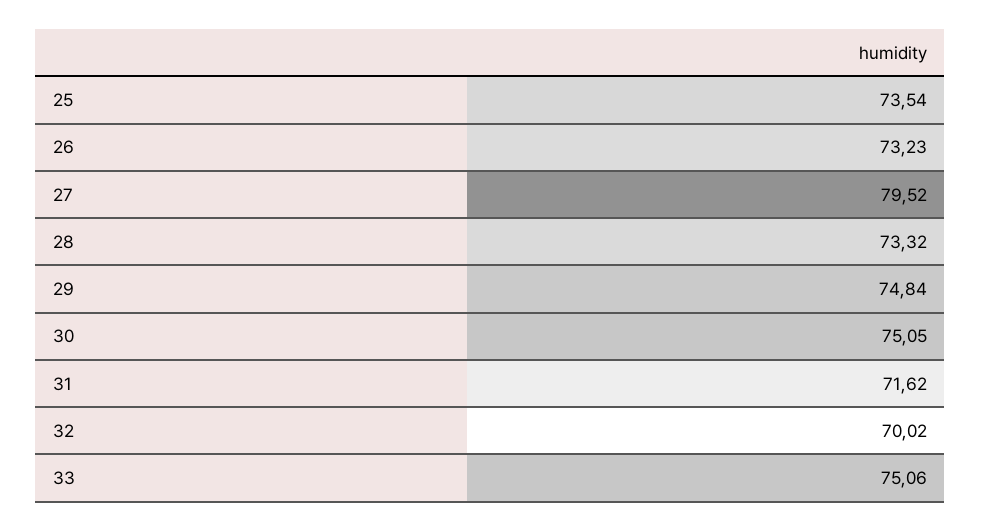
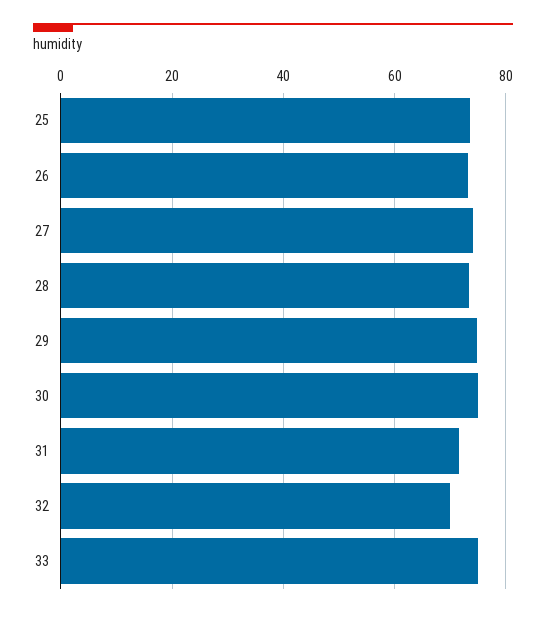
27: 79.52 -> 74

